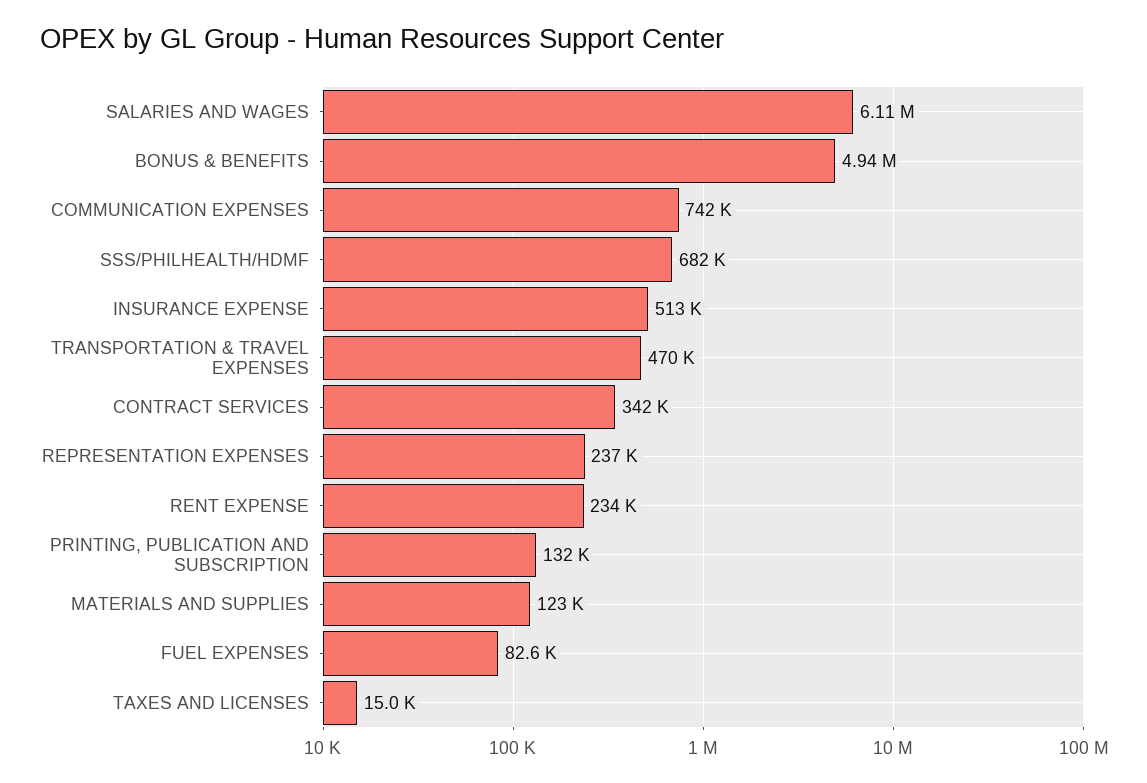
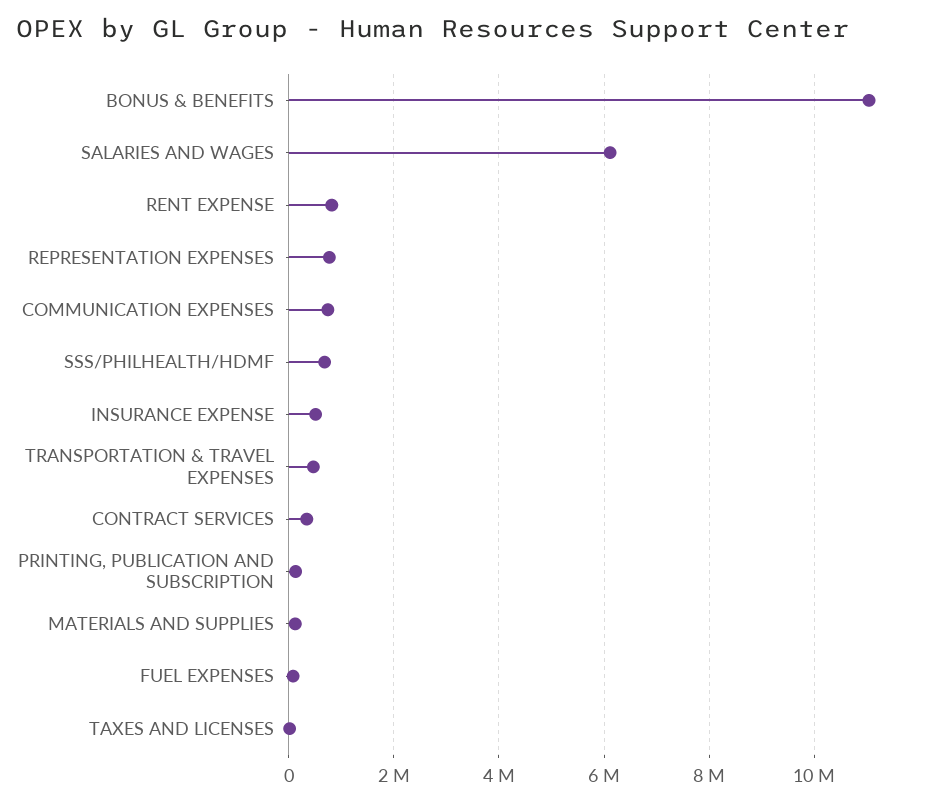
BONUS & BENEFITS: 4940000 -> 11000000
REPRESENTATION EXPENSES: 237000 -> 800000
RENT EXPENSE: 234000 -> 800000

